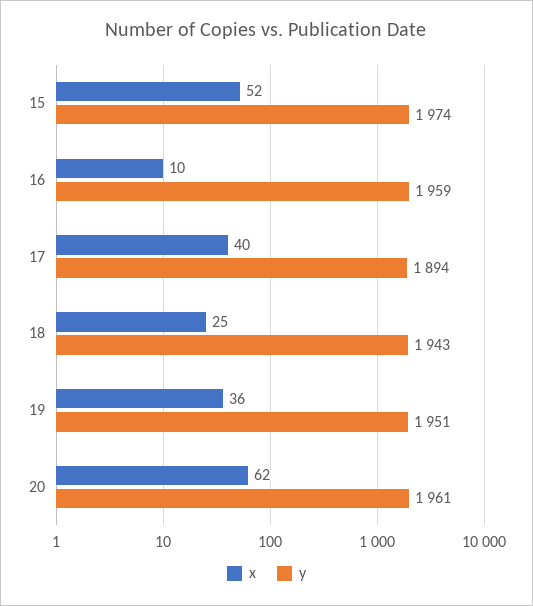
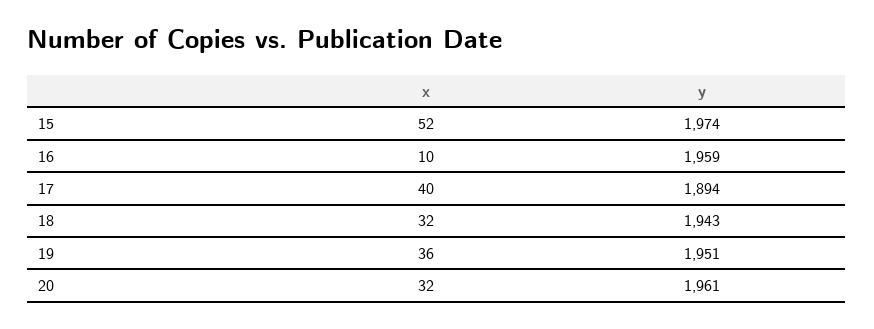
x, 18: 25 -> 32
x, 20: 62 -> 32

